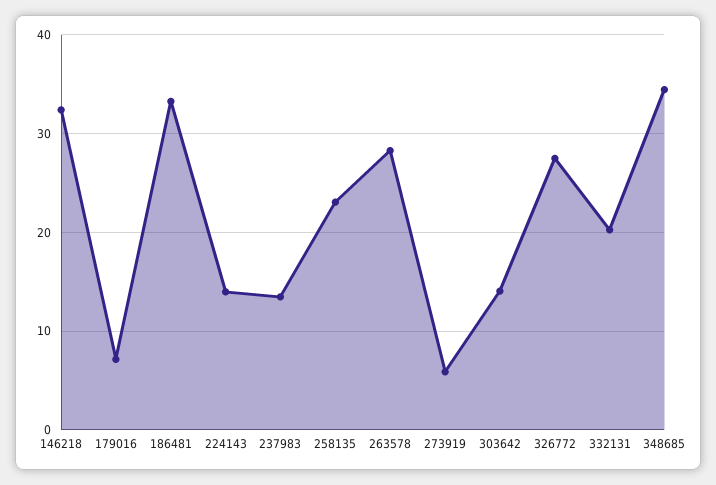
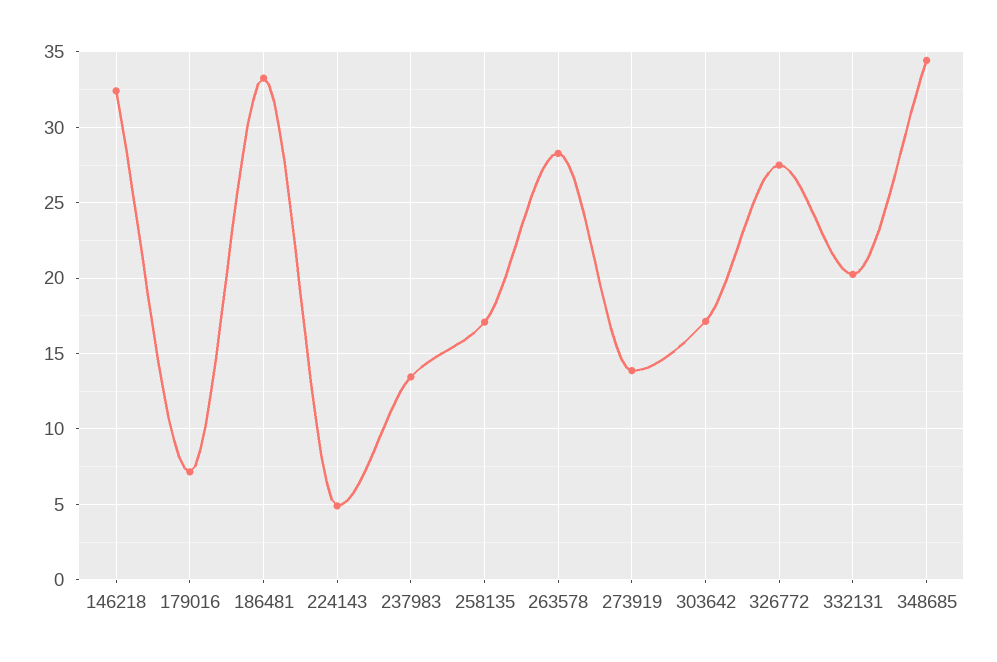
224143: 14 -> 5
258135: 23 -> 17
273919: 6 -> 14
303642: 14 -> 17

